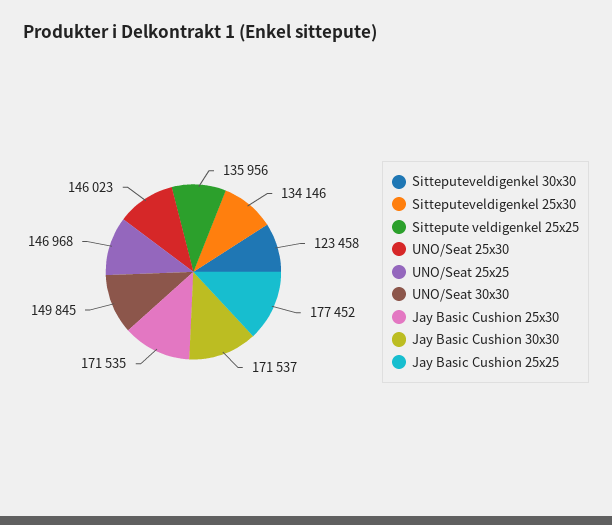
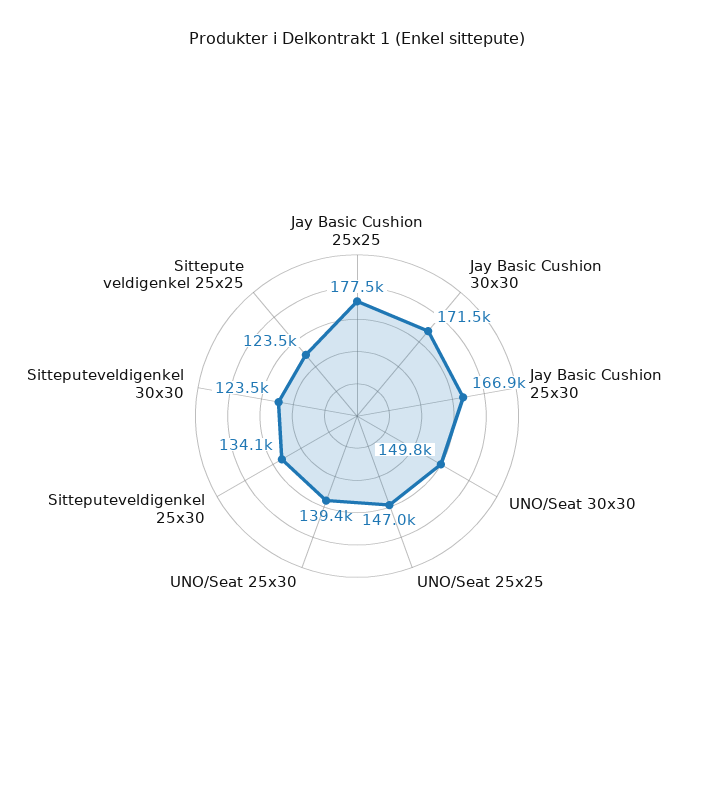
Sittepute veldigenkel 25x25: 135956 -> 123500
UNO/Seat 25x30: 146023 -> 139400
Jay Basic Cushion 25x30: 171535 -> 166900

